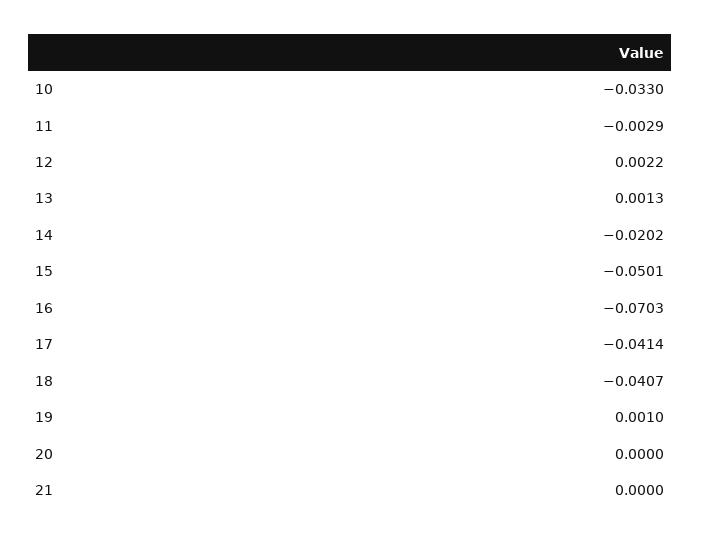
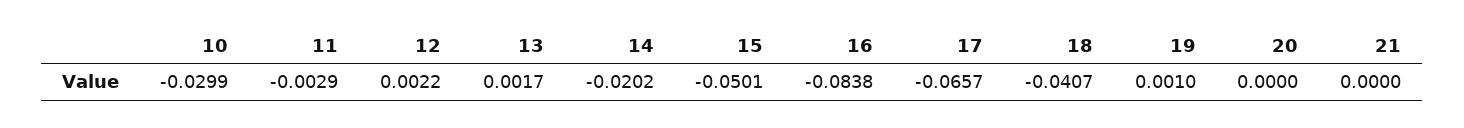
10: -0.033 -> -0.0299
13: 0.0013 -> 0.0017
16: -0.0703 -> -0.0838
17: -0.0414 -> -0.0657

